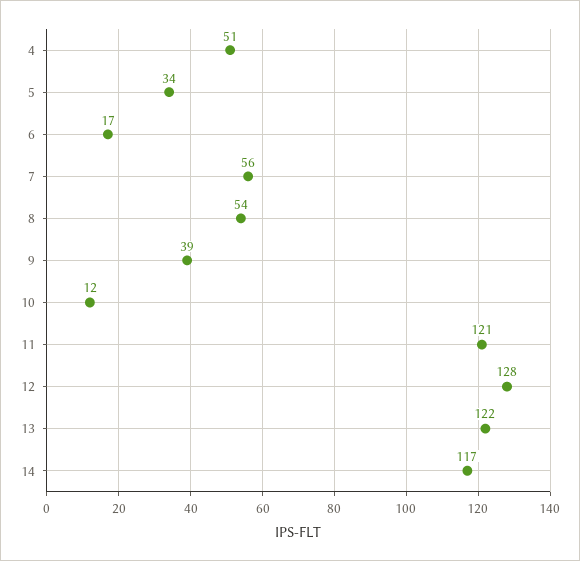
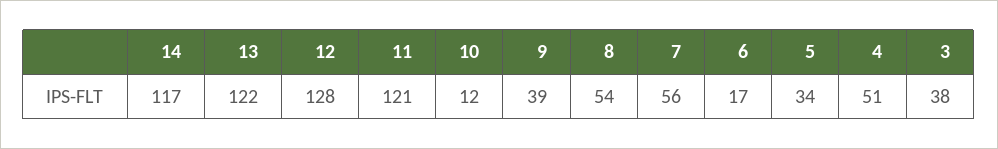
3: none -> 38

